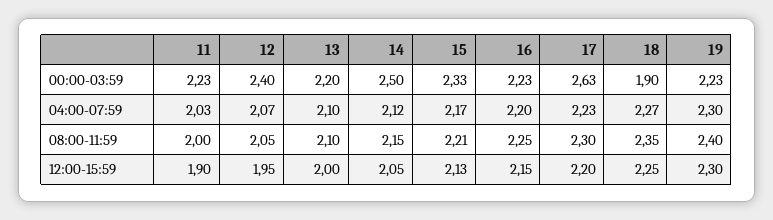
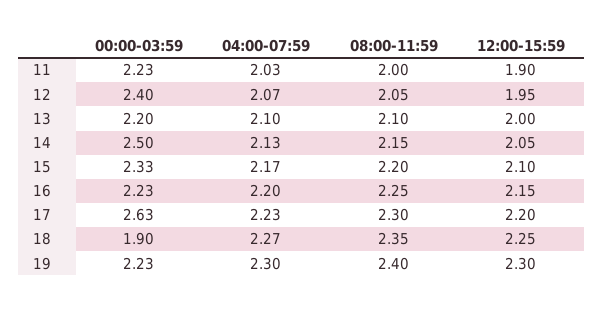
14, 04:00-07:59: 2.12 -> 2.13
15, 08:00-11:59: 2.21 -> 2.2
15, 12:00-15:59: 2.13 -> 2.1

